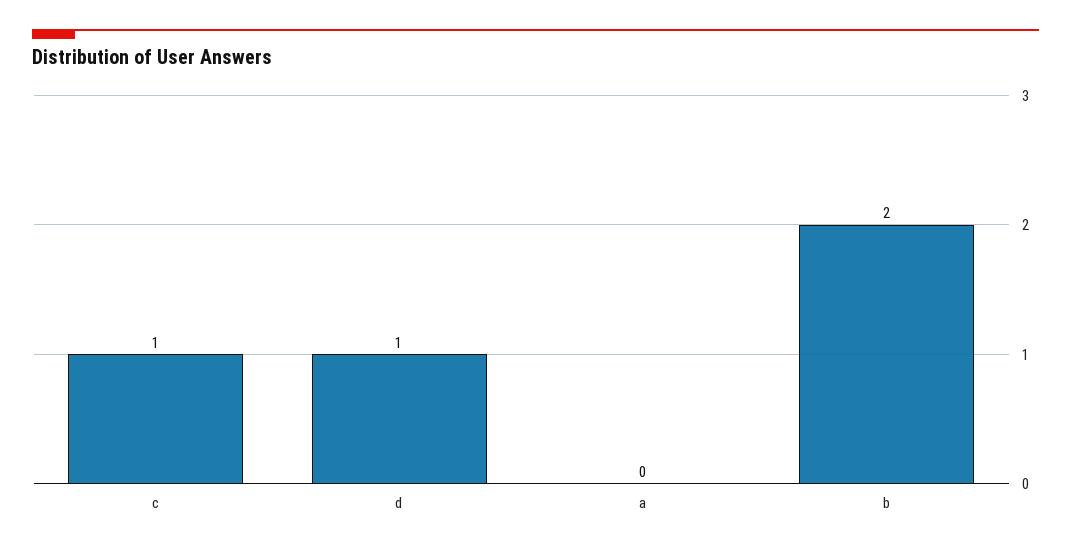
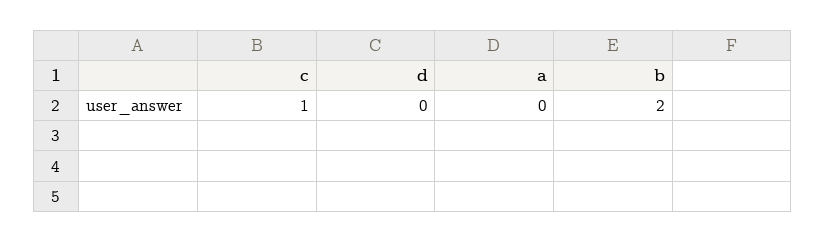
d: 1 -> 0

